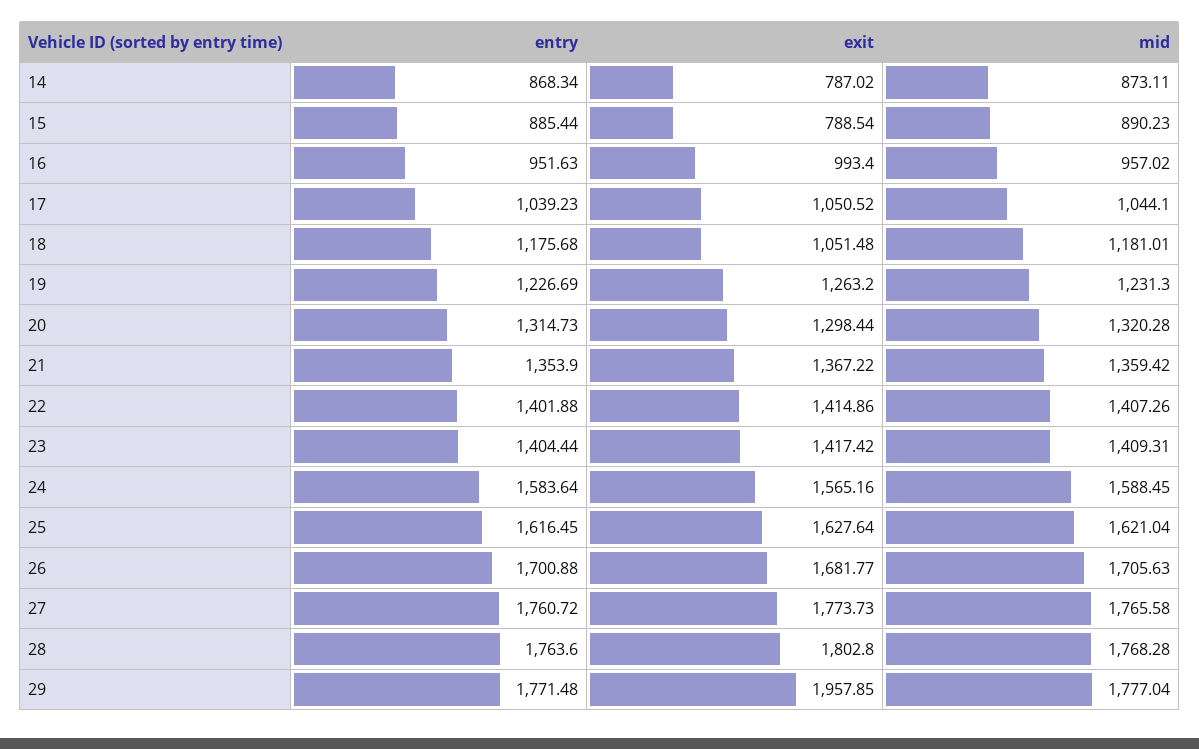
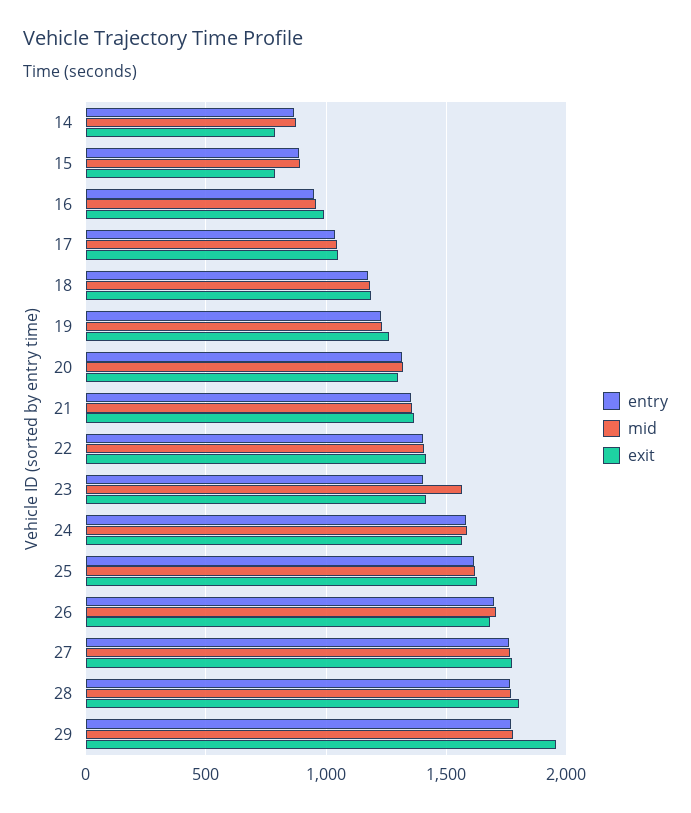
exit, 18: 1051.48 -> 1200
mid, 23: 1409.31 -> 1550

